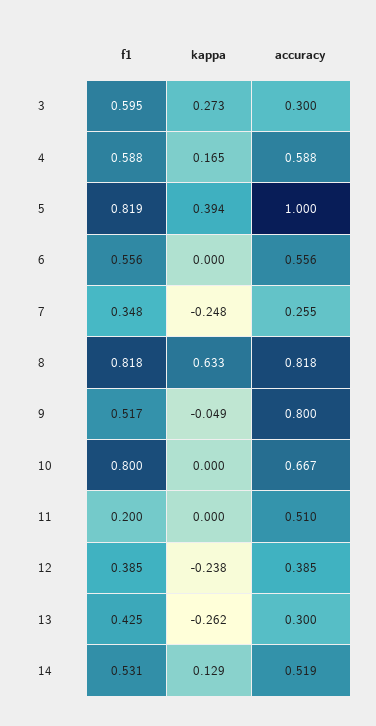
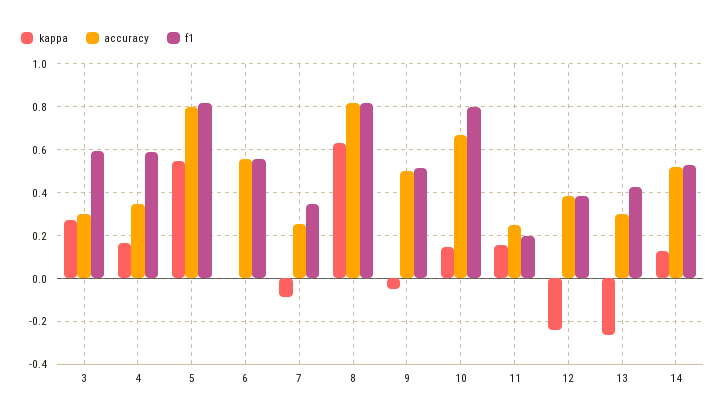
accuracy, 4: 0.588 -> 0.35
kappa, 5: 0.394 -> 0.55
accuracy, 5: 1 -> 0.8
kappa, 7: -0.248 -> -0.1
accuracy, 9: 0.8 -> 0.5
kappa, 10: 0 -> 0.15
kappa, 11: 0 -> 0.15
accuracy, 11: 0.51 -> 0.25

